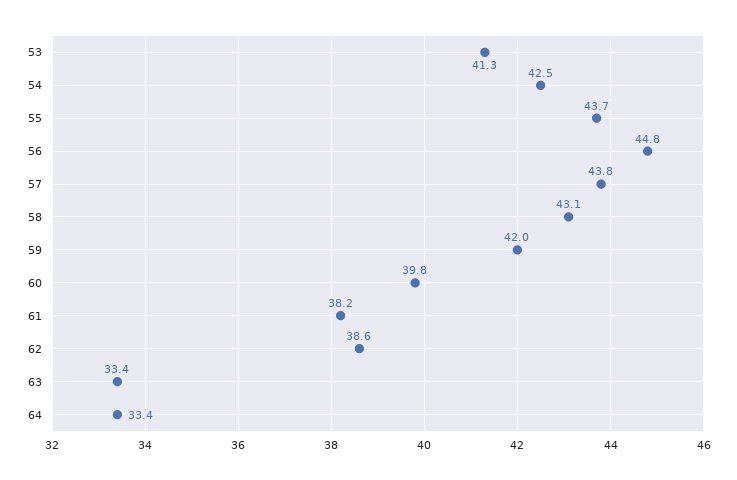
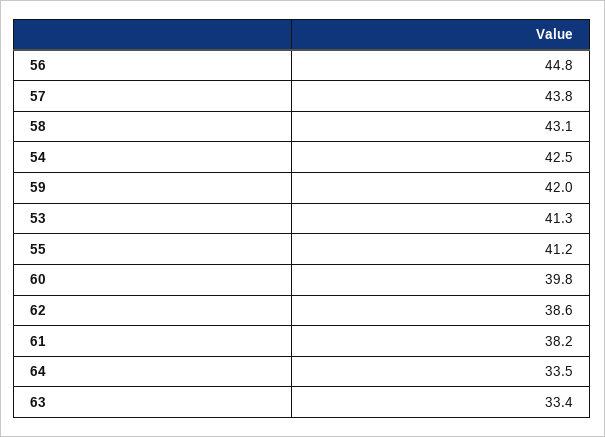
55: 43.7 -> 41.2
64: 33.4 -> 33.5

